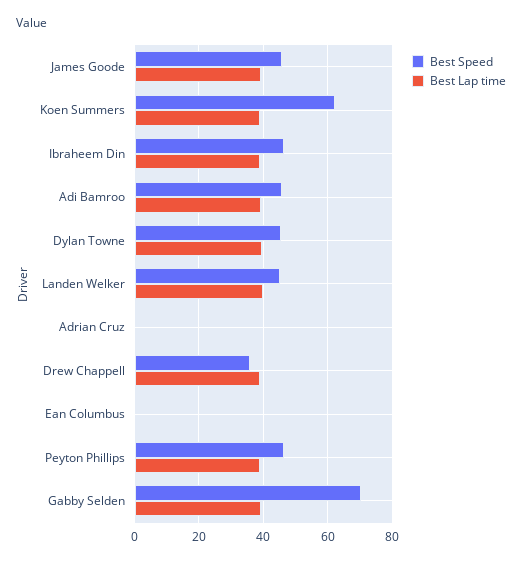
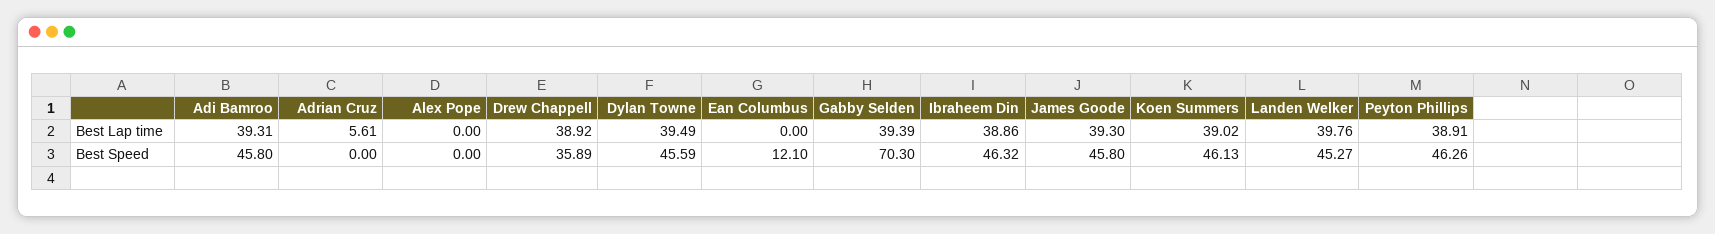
Best Speed, Koen Summers: 62 -> 46.13
Best Lap time, Adrian Cruz: 0 -> 5.61
Best Speed, Ean Columbus: 0 -> 12.1
Best Lap time, Alex Pope: none -> 0
Best Speed, Alex Pope: none -> 0

